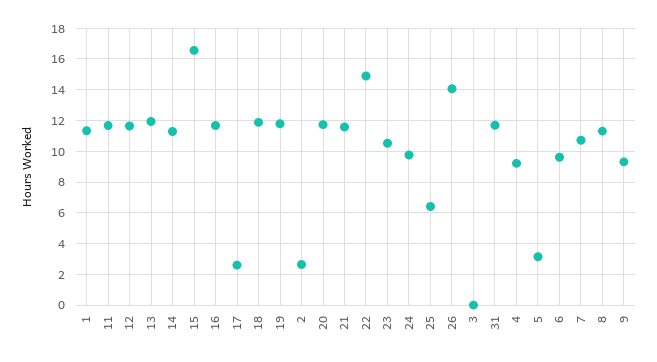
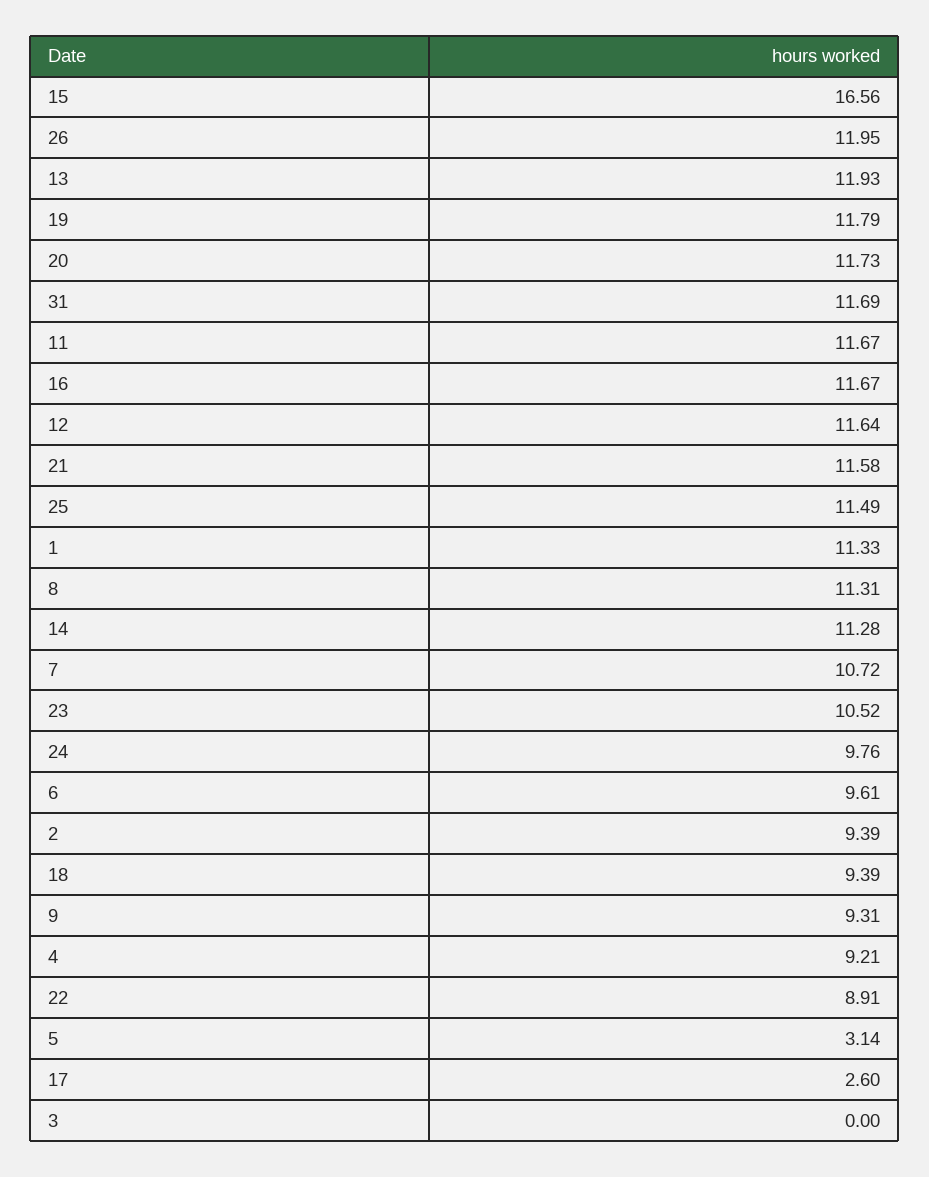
18: 12 -> 9.39
2: 2.5 -> 9.39
22: 15 -> 8.91
25: 6.5 -> 11.49
26: 14 -> 11.95

